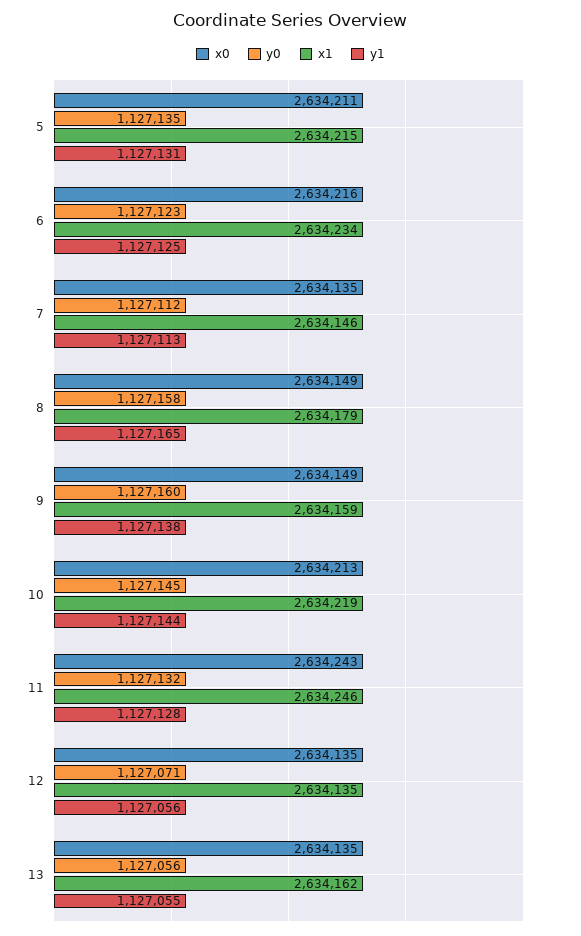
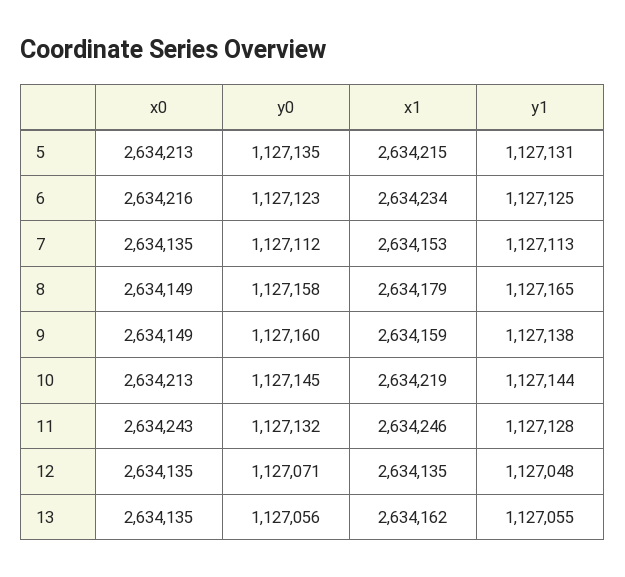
x0, 5: 2634211 -> 2634213
x1, 7: 2634146 -> 2634153
y1, 12: 1127056 -> 1127048

